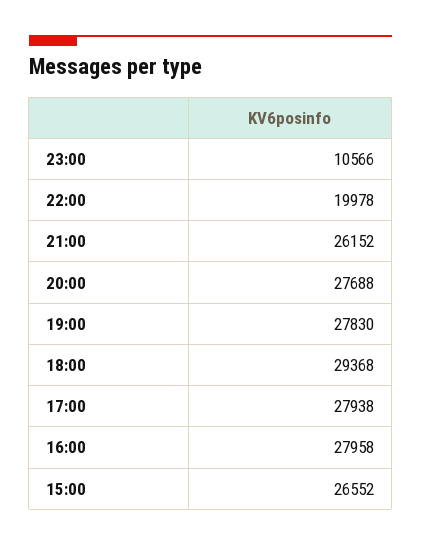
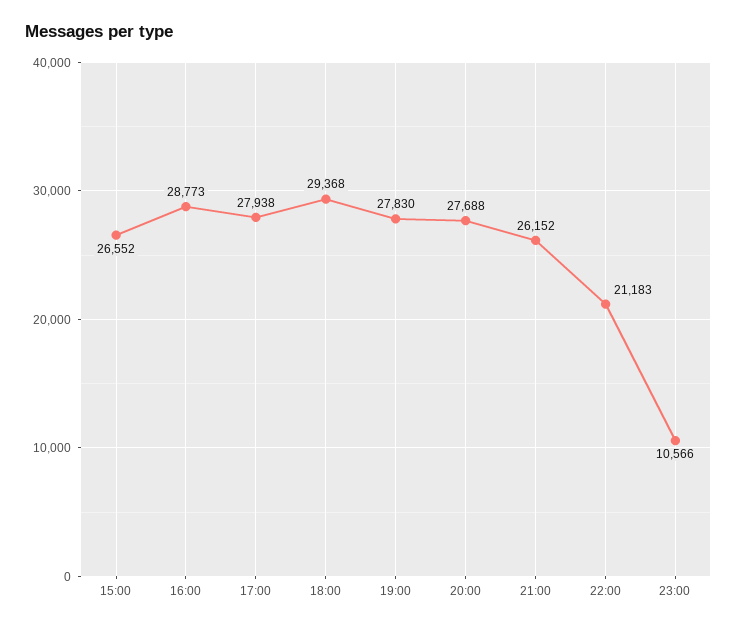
22:00: 19978 -> 21183
16:00: 27958 -> 28773

